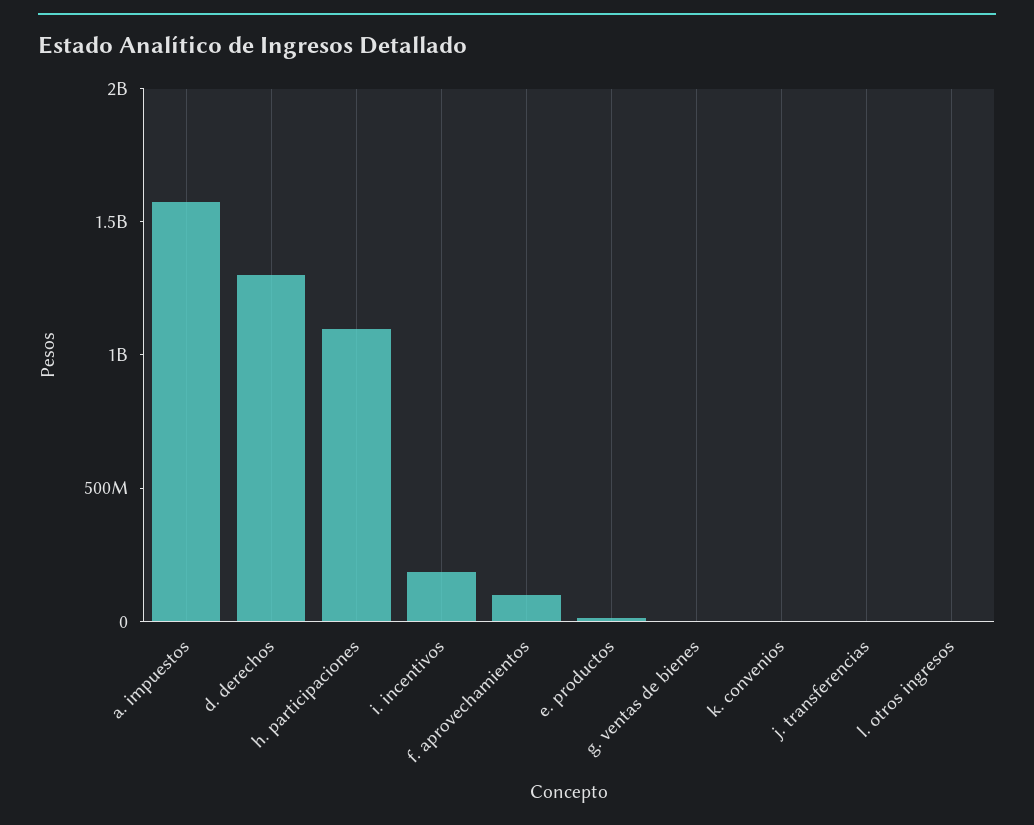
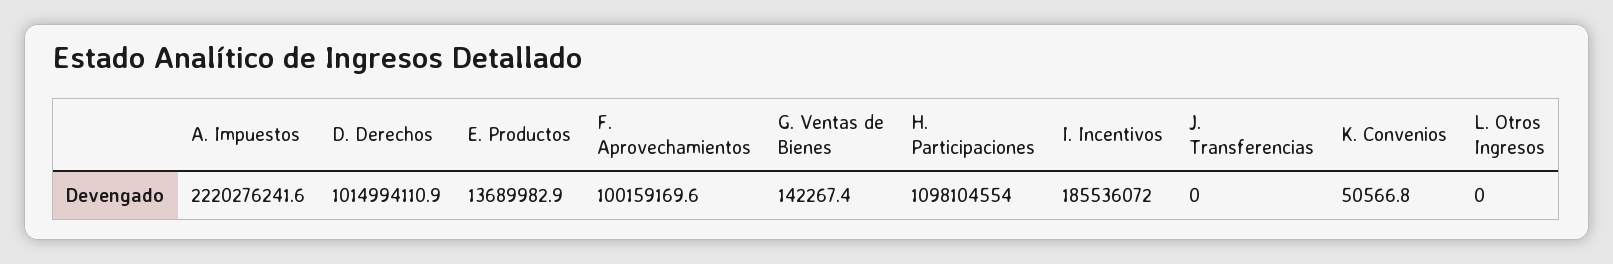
a. impuestos: 1600000000 -> 2220276241.6
d. derechos: 1300000000 -> 1014994110.9

